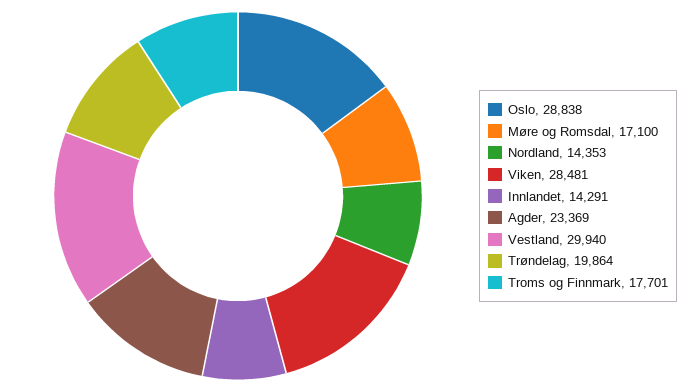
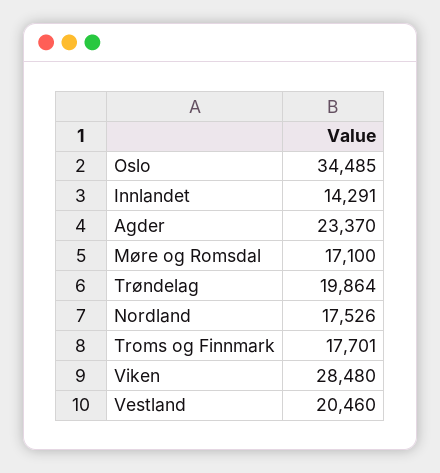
Oslo: 28838 -> 34485
Nordland: 14353 -> 17526
Viken: 28481 -> 28480
Agder: 23369 -> 23370
Vestland: 29940 -> 20460

